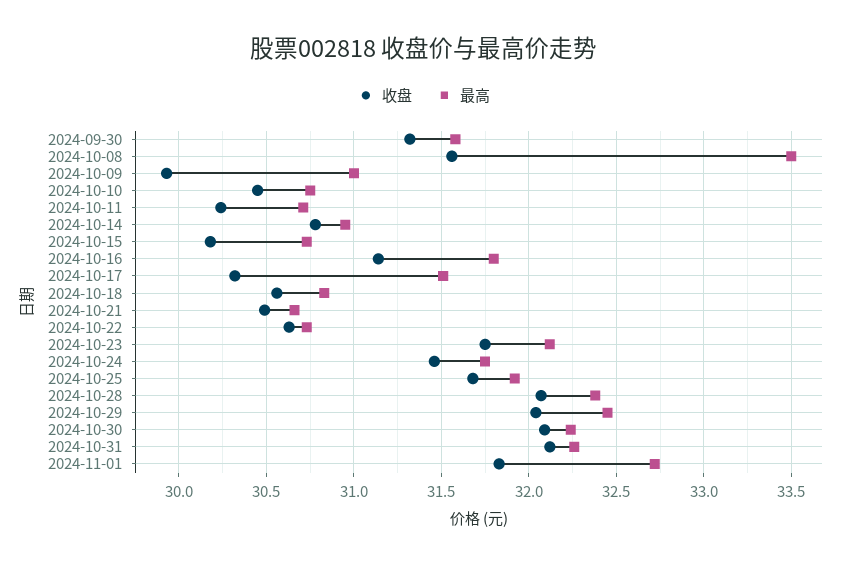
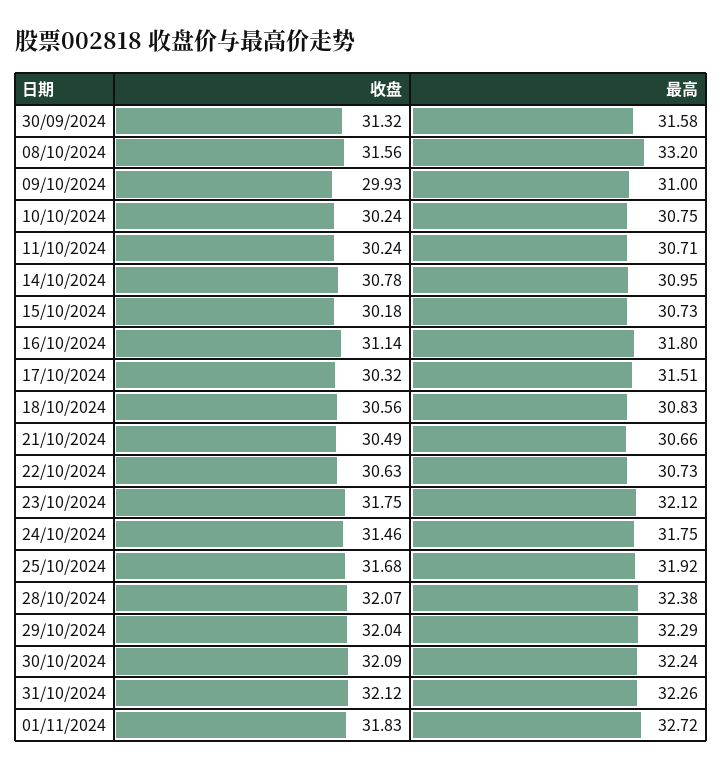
最高, 2024-10-08: 33.5 -> 33.2
收盘, 2024-10-10: 30.45 -> 30.24
最高, 2024-10-29: 32.45 -> 32.29

